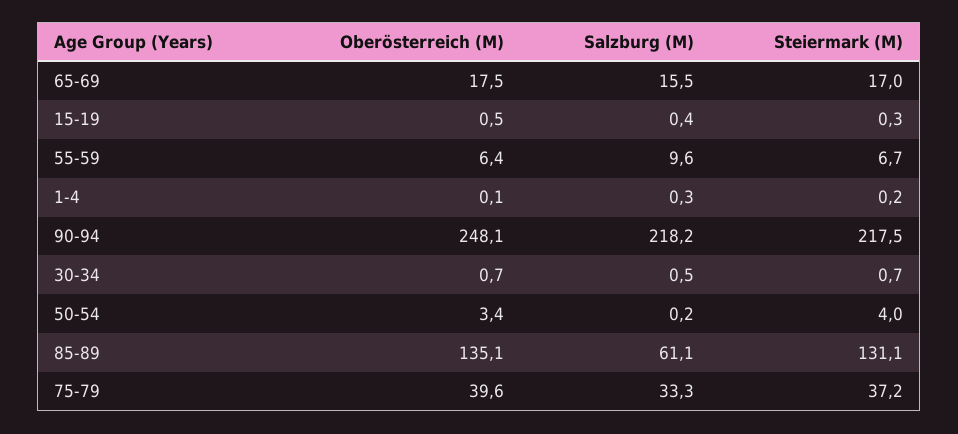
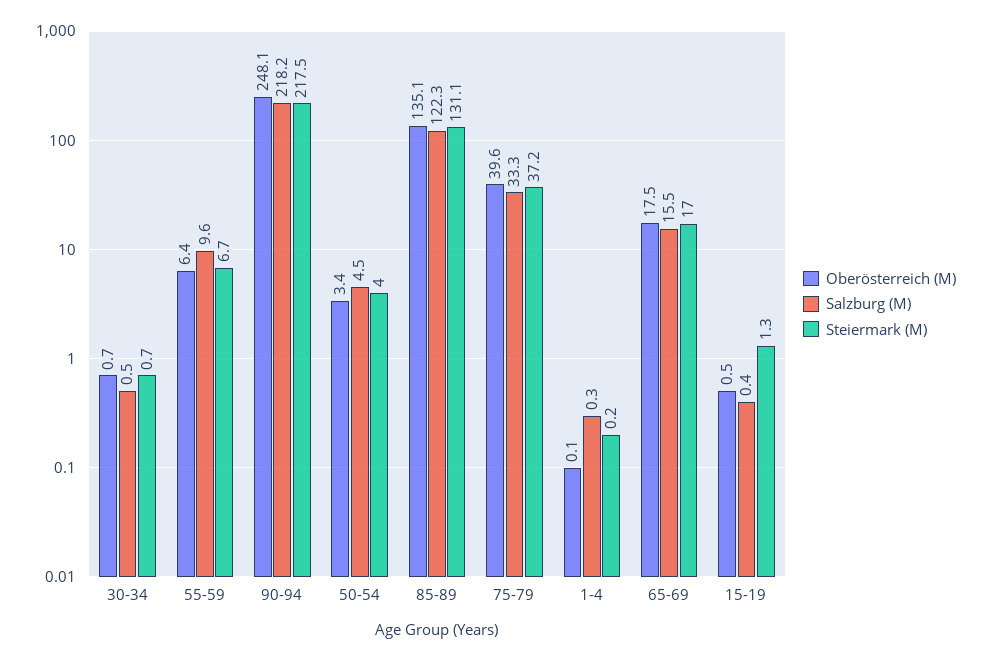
Steiermark (M), 15-19: 0.3 -> 1.3
Salzburg (M), 50-54: 0.2 -> 4.5
Salzburg (M), 85-89: 61.1 -> 122.3

